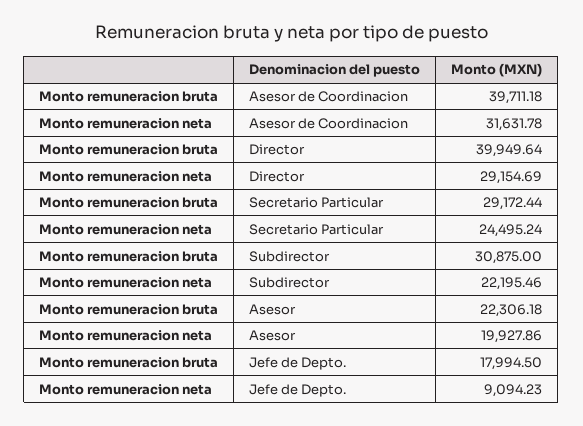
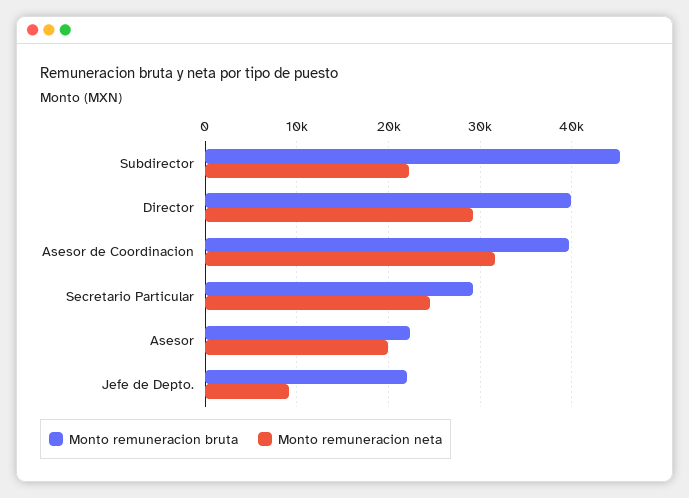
Monto remuneracion bruta, Subdirector: 30875 -> 45000
Monto remuneracion bruta, Jefe de Depto.: 17994.5 -> 22000

